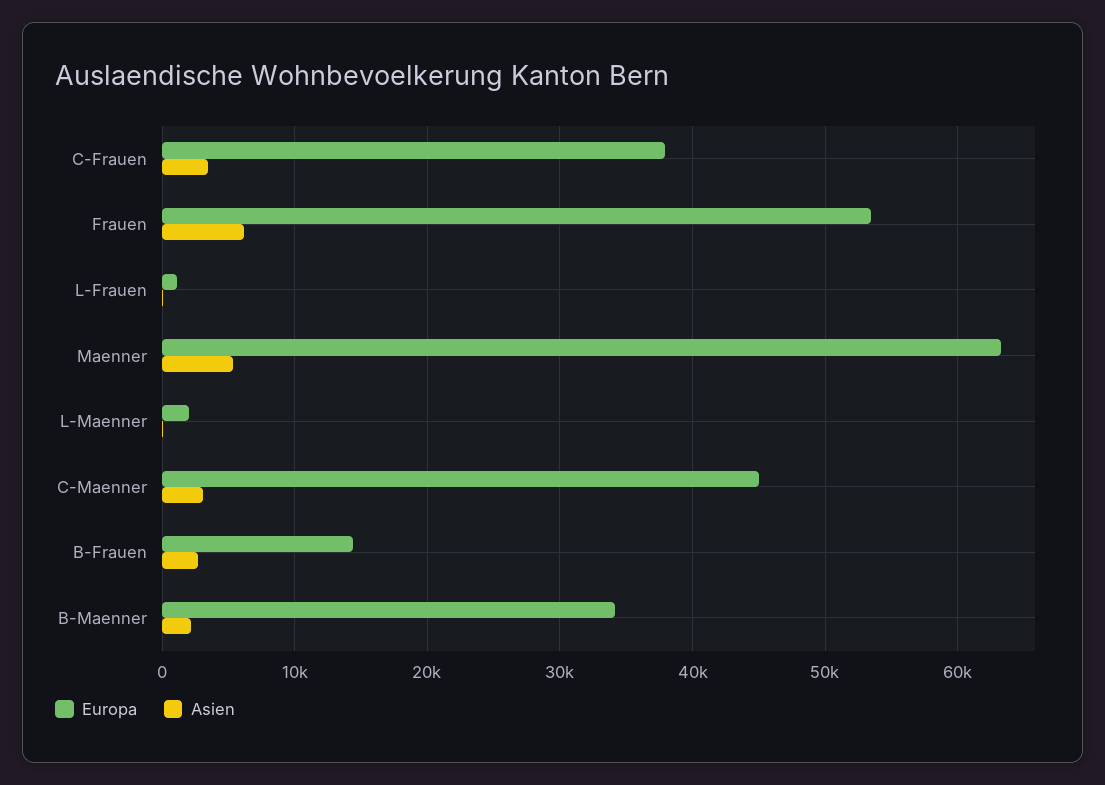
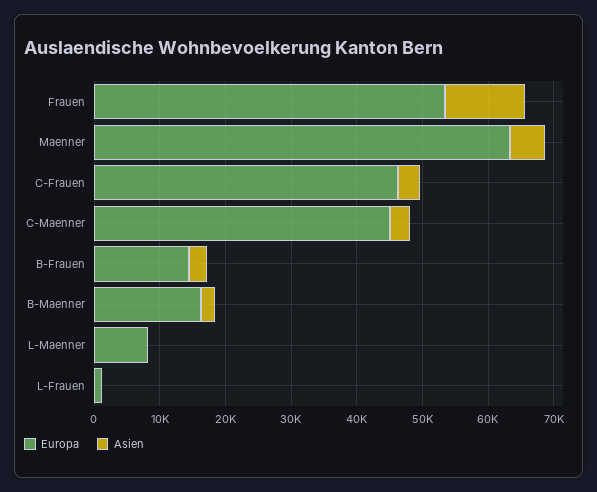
Europa, C-Frauen: 38000 -> 46000
Asien, Frauen: 6000 -> 12000
Europa, L-Maenner: 2000 -> 8000
Europa, B-Maenner: 34000 -> 16000

